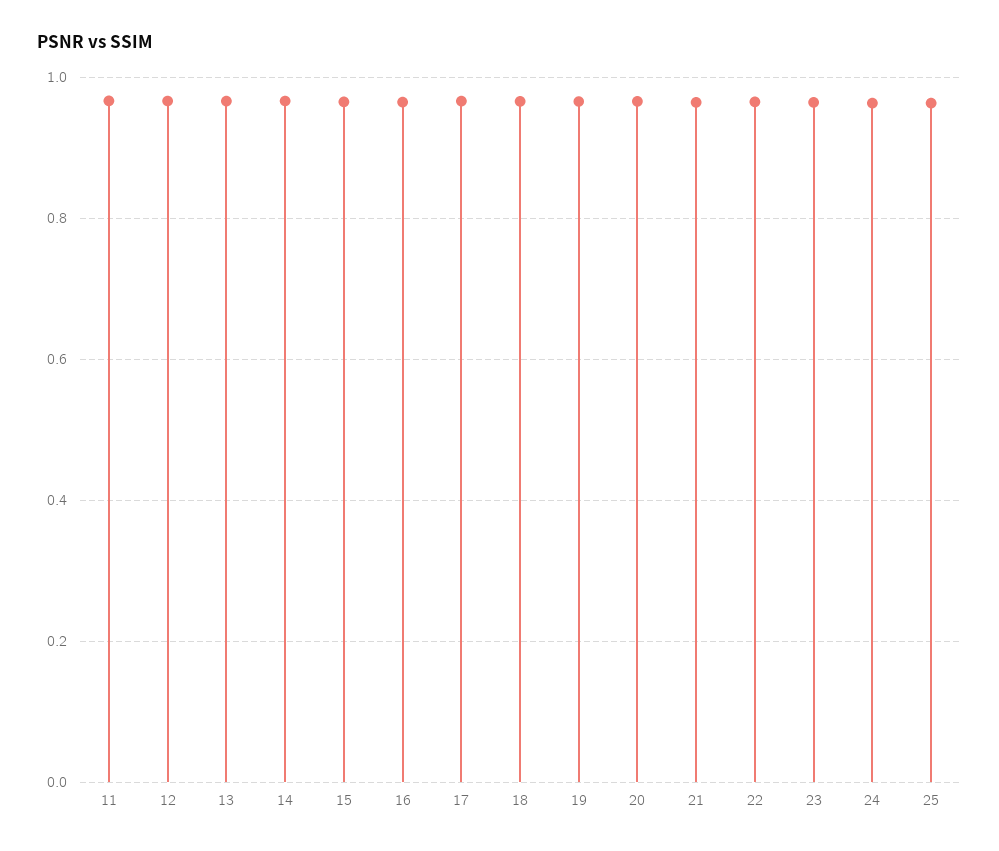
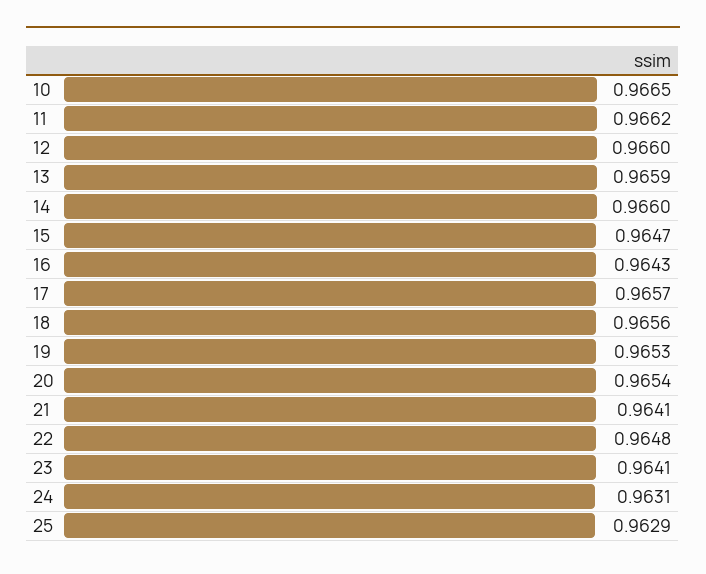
10: none -> 0.9665

